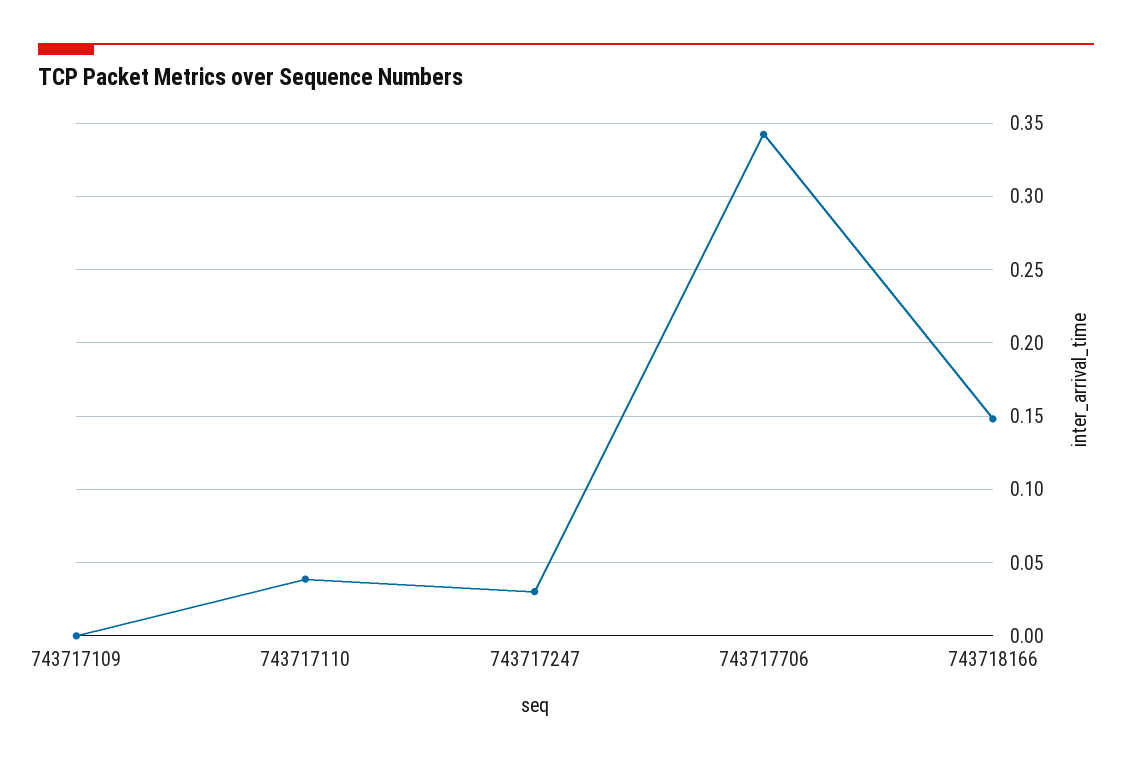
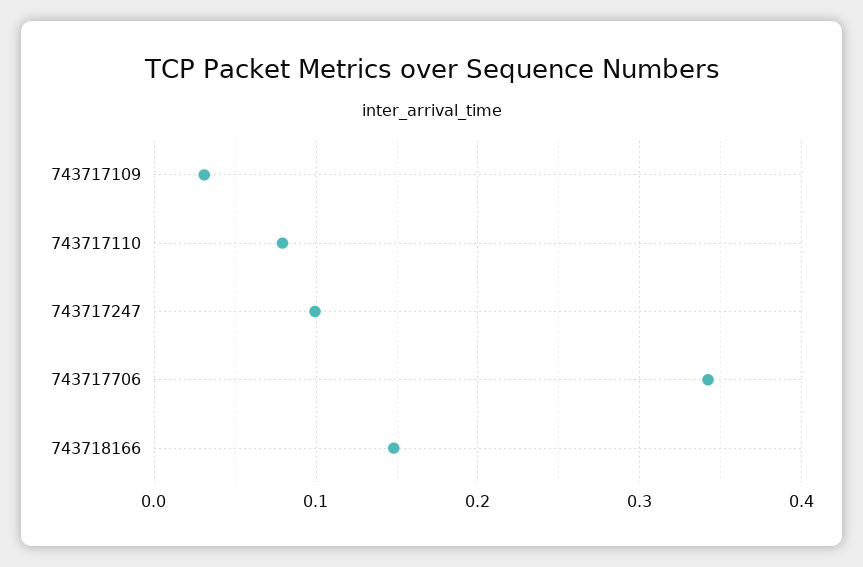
743717109: 0 -> 0.03
743717110: 0.04 -> 0.08
743717247: 0.03 -> 0.1

